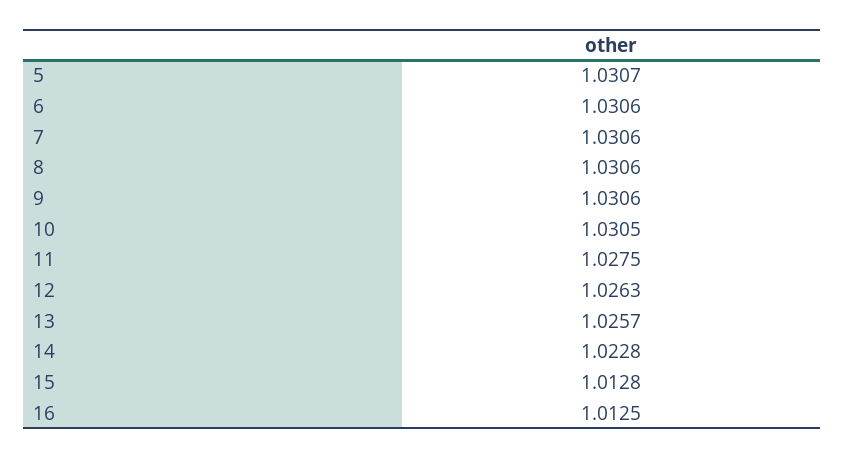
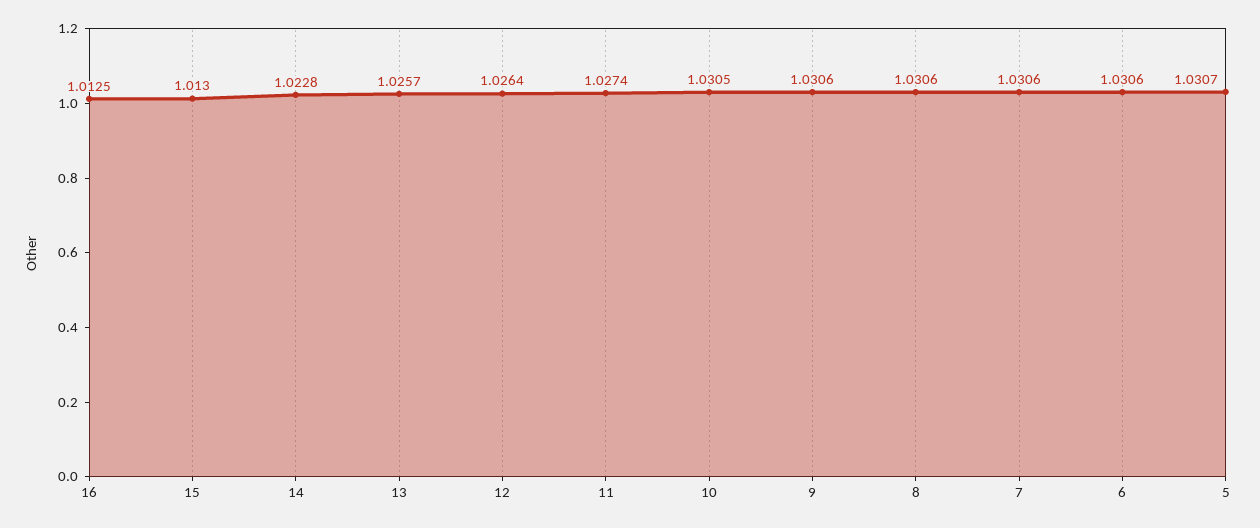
11: 1.0275 -> 1.0274
12: 1.0263 -> 1.0264
15: 1.0128 -> 1.013

